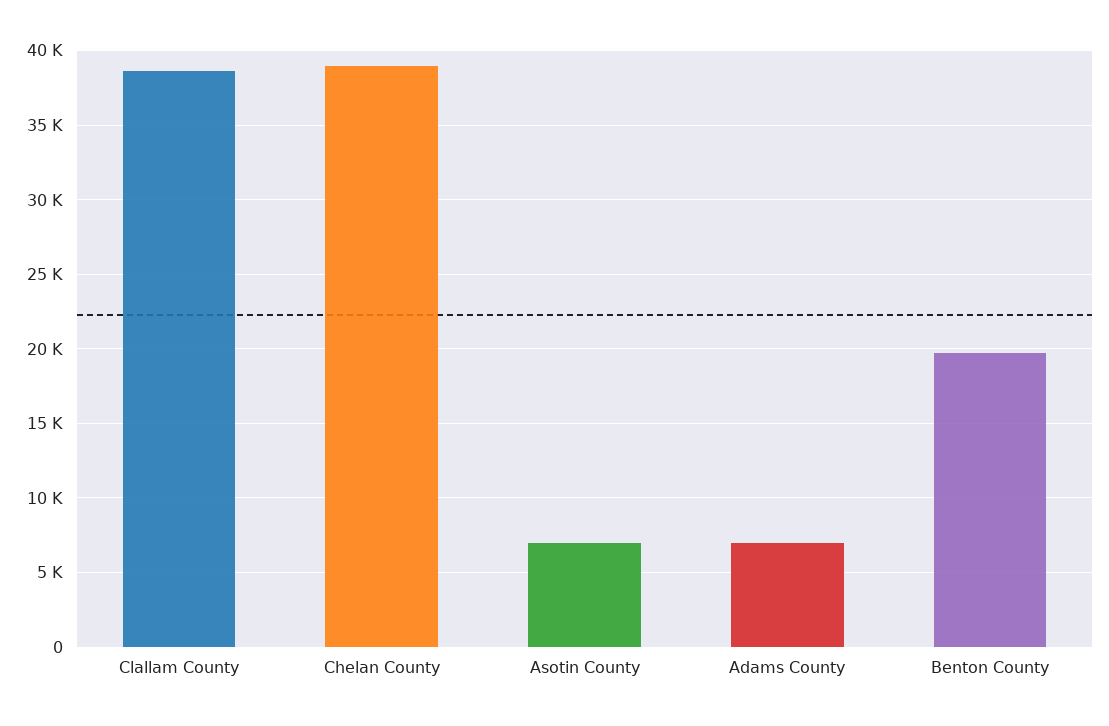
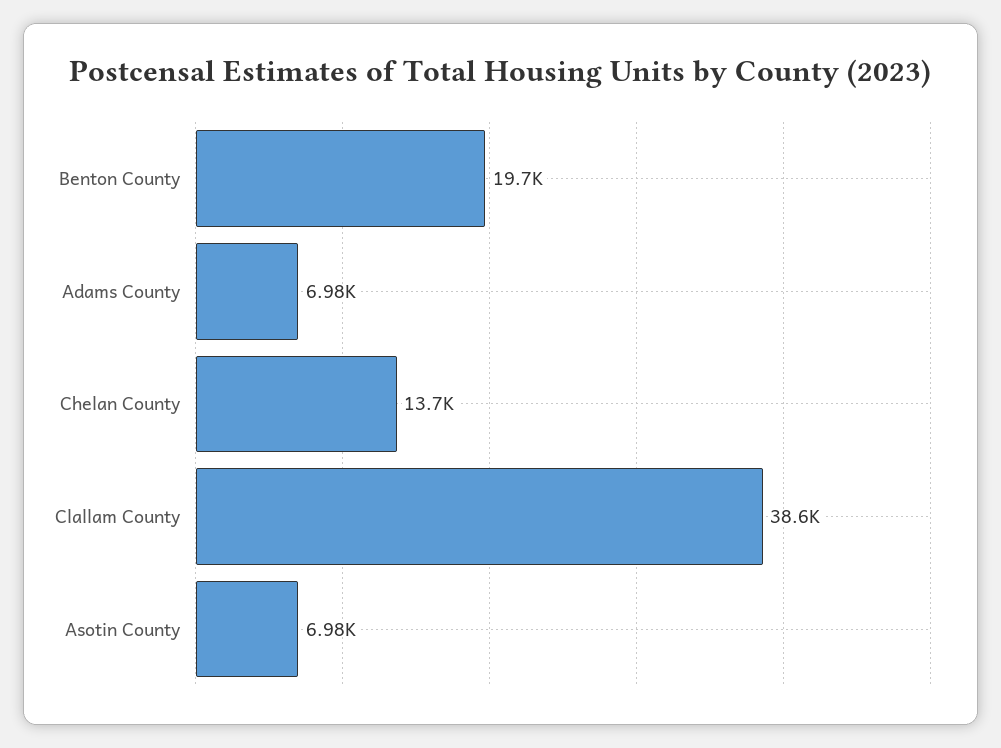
Chelan County: 39000 -> 13700

